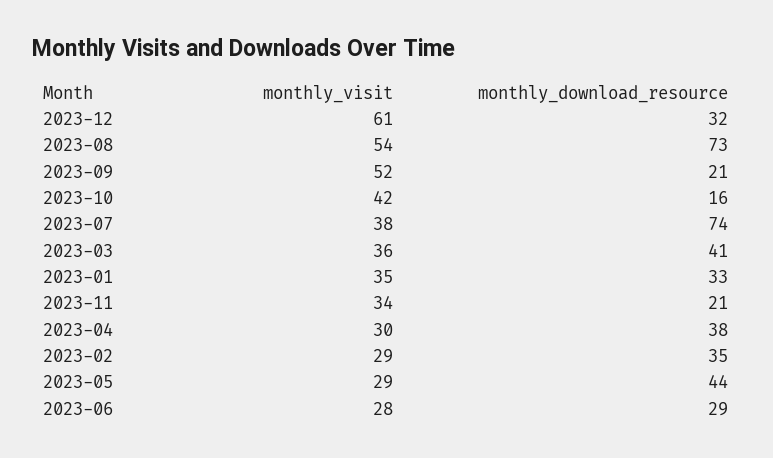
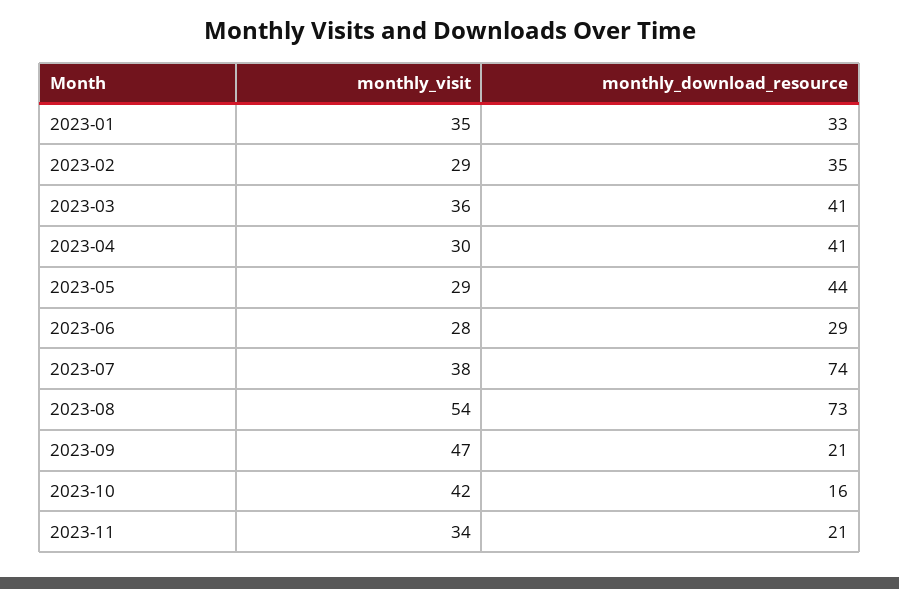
monthly_visit, 2023-12: 61 -> none
monthly_download_resource, 2023-12: 32 -> none
monthly_visit, 2023-09: 52 -> 47
monthly_download_resource, 2023-04: 38 -> 41

